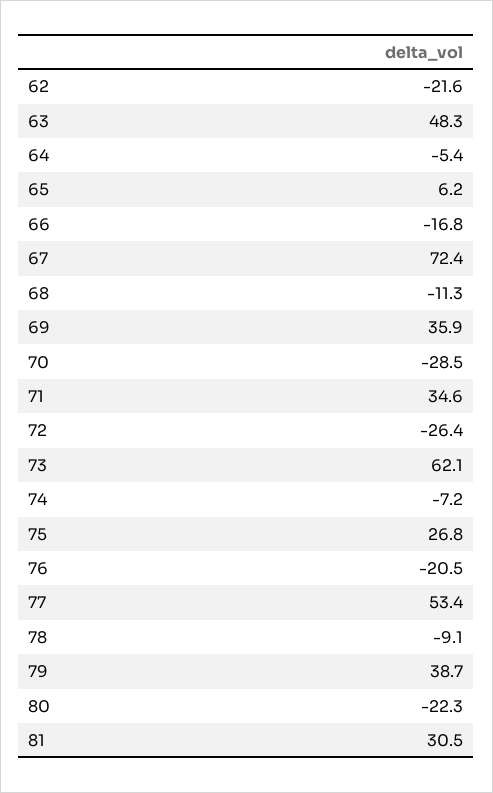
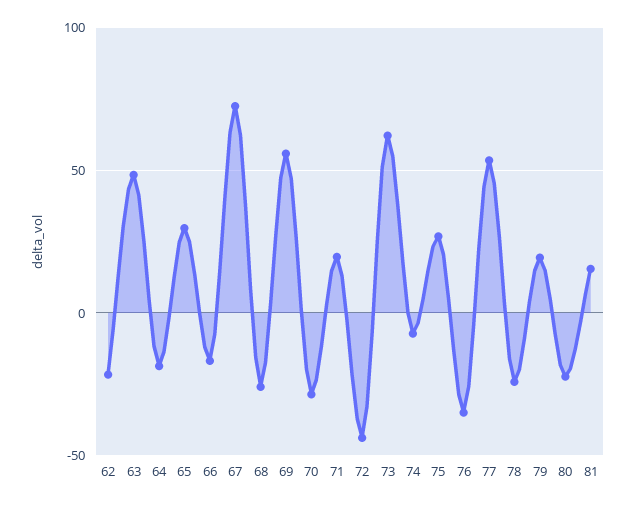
64: -5.4 -> -20
65: 6.2 -> 30
68: -11.3 -> -25
69: 35.9 -> 55
71: 34.6 -> 20
72: -26.4 -> -45
76: -20.5 -> -35
78: -9.1 -> -25
79: 38.7 -> 20
81: 30.5 -> 15

